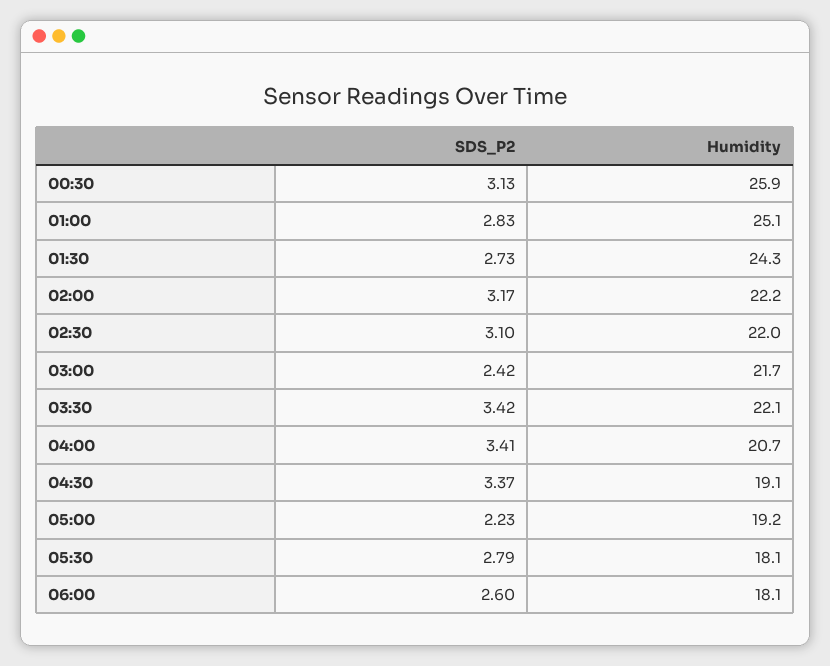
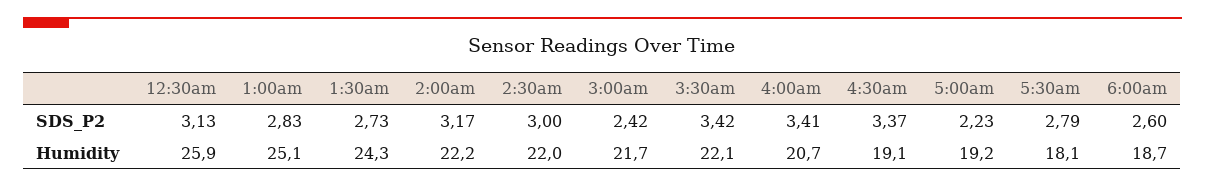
SDS_P2, 02:30: 3.1 -> 3
Humidity, 06:00: 18.1 -> 18.7

